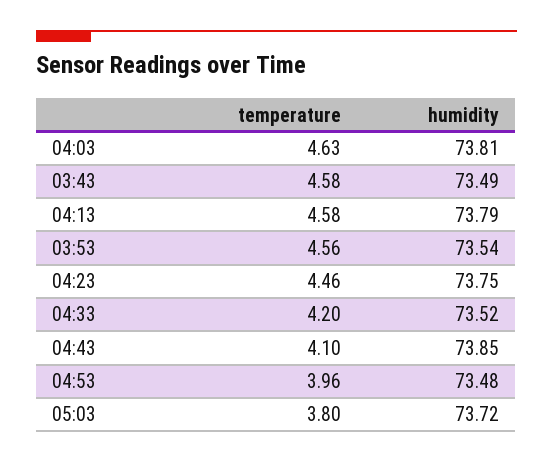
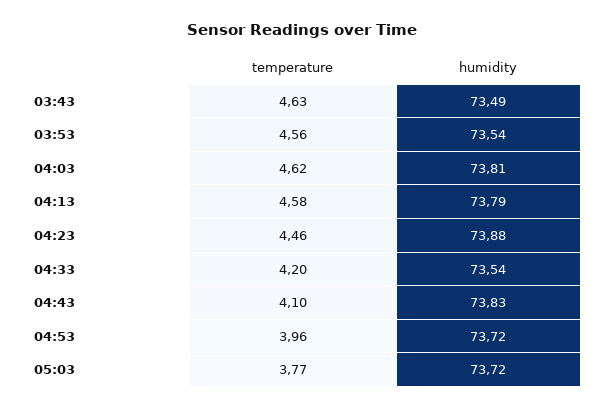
temperature, 04:03: 4.63 -> 4.62
temperature, 03:43: 4.58 -> 4.63
humidity, 04:23: 73.75 -> 73.88
humidity, 04:33: 73.52 -> 73.54
humidity, 04:43: 73.85 -> 73.83
humidity, 04:53: 73.48 -> 73.72
temperature, 05:03: 3.8 -> 3.77

